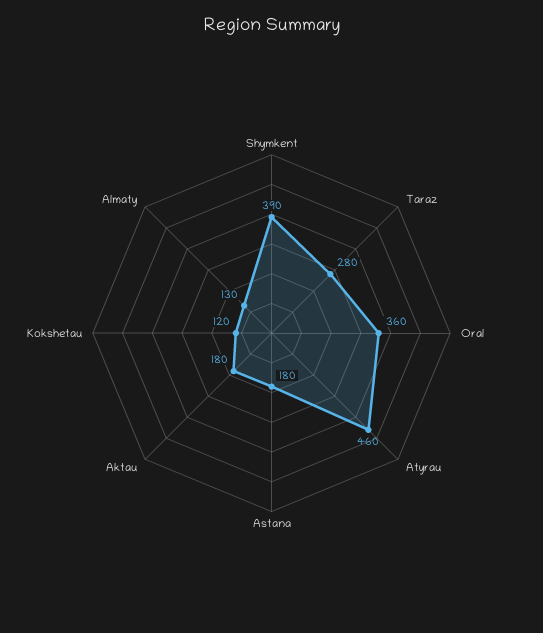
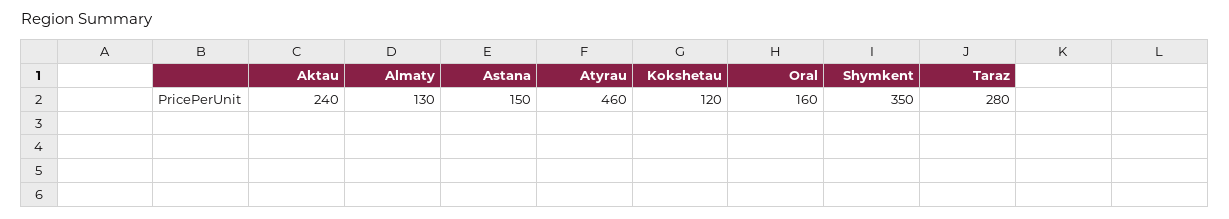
Shymkent: 390 -> 350
Oral: 360 -> 160
Astana: 180 -> 150
Aktau: 180 -> 240

